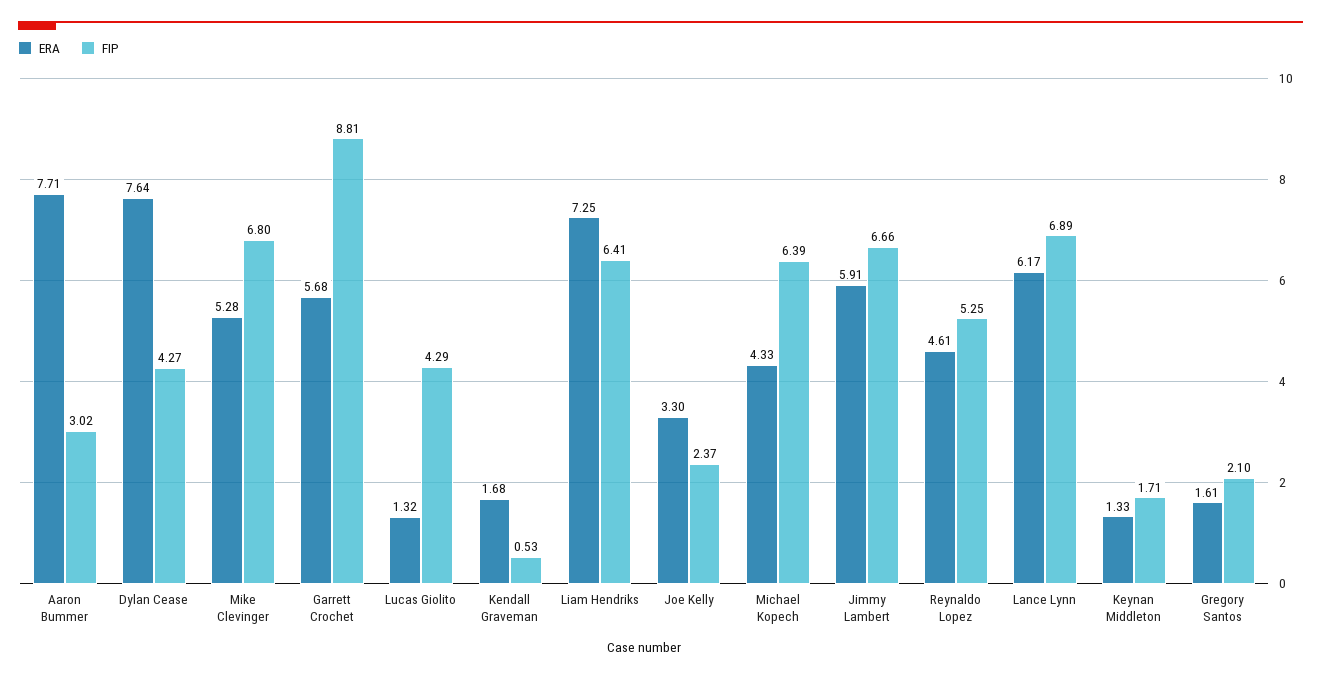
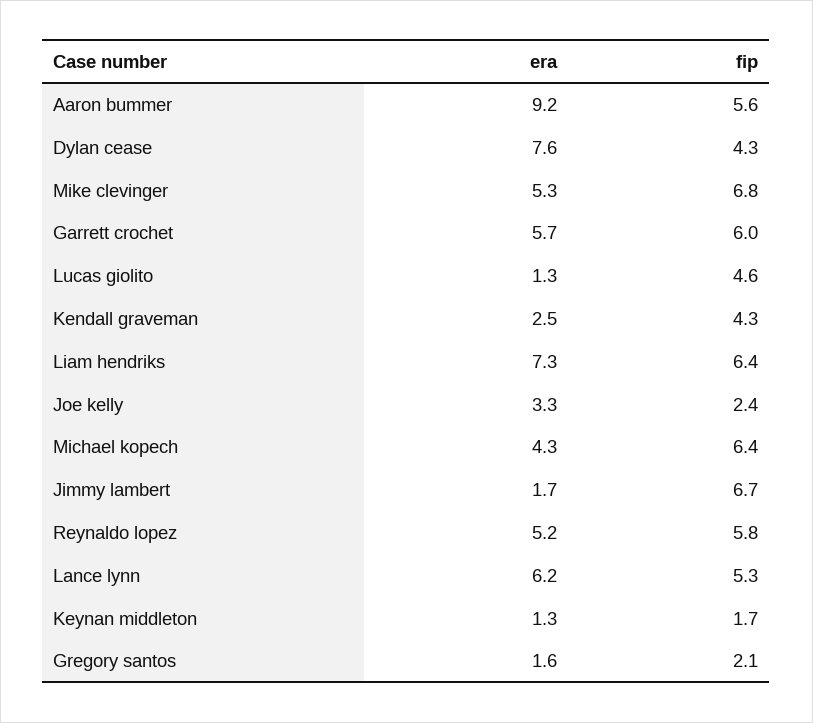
ERA, Aaron Bummer: 7.71 -> 9.2
FIP, Aaron Bummer: 3.02 -> 5.6
FIP, Garrett Crochet: 8.81 -> 6
FIP, Lucas Giolito: 4.29 -> 4.6
ERA, Kendall Graveman: 1.68 -> 2.5
FIP, Kendall Graveman: 0.53 -> 4.3
ERA, Jimmy Lambert: 5.91 -> 1.7
ERA, Reynaldo Lopez: 4.61 -> 5.2
FIP, Reynaldo Lopez: 5.25 -> 5.8
FIP, Lance Lynn: 6.89 -> 5.3

